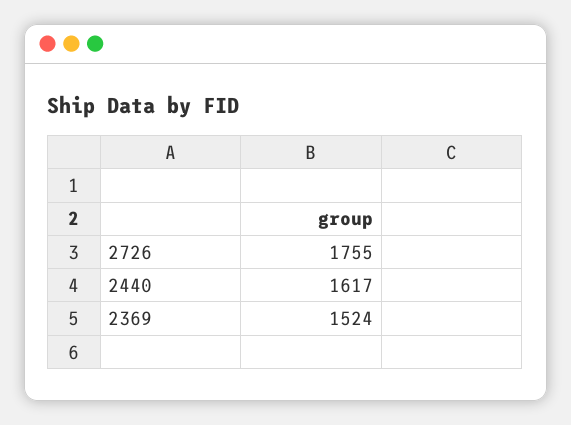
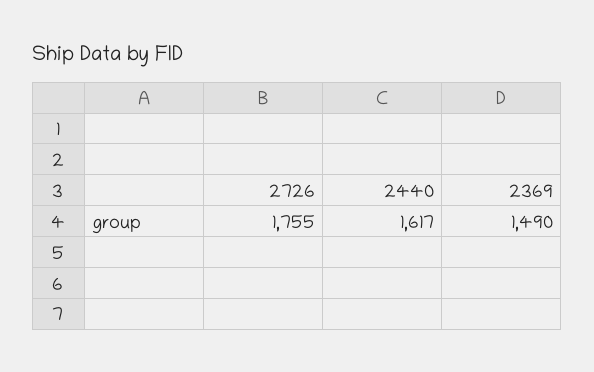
2369: 1524 -> 1490

